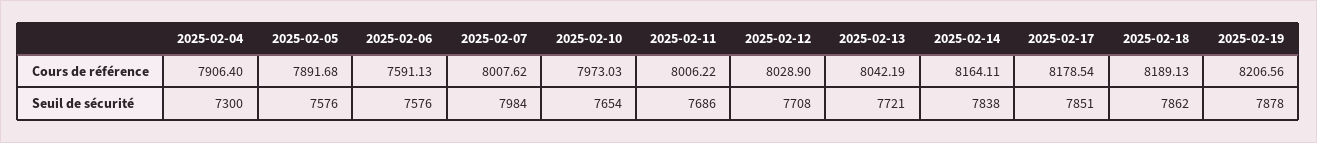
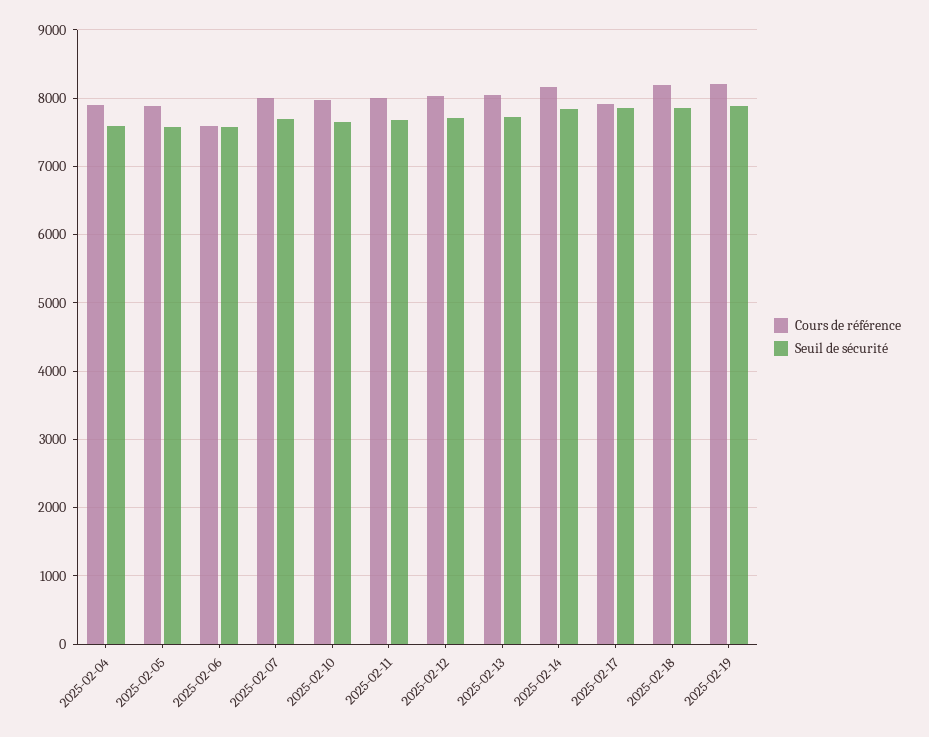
Cours de référence, 2025-02-17: 8178.54 -> 7900
Seuil de sécurité, 2025-02-04: 7300 -> 7600
Seuil de sécurité, 2025-02-07: 7984 -> 7700

